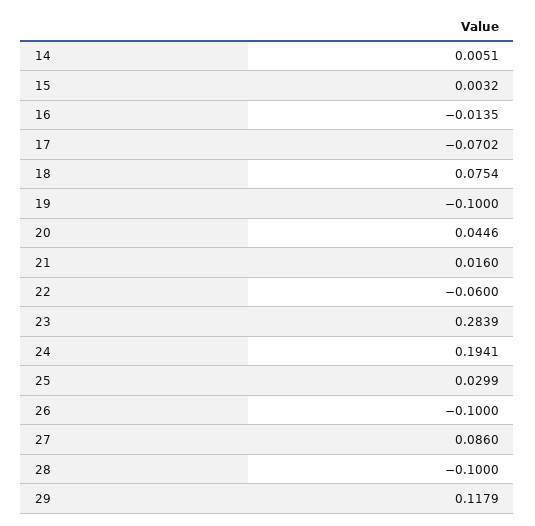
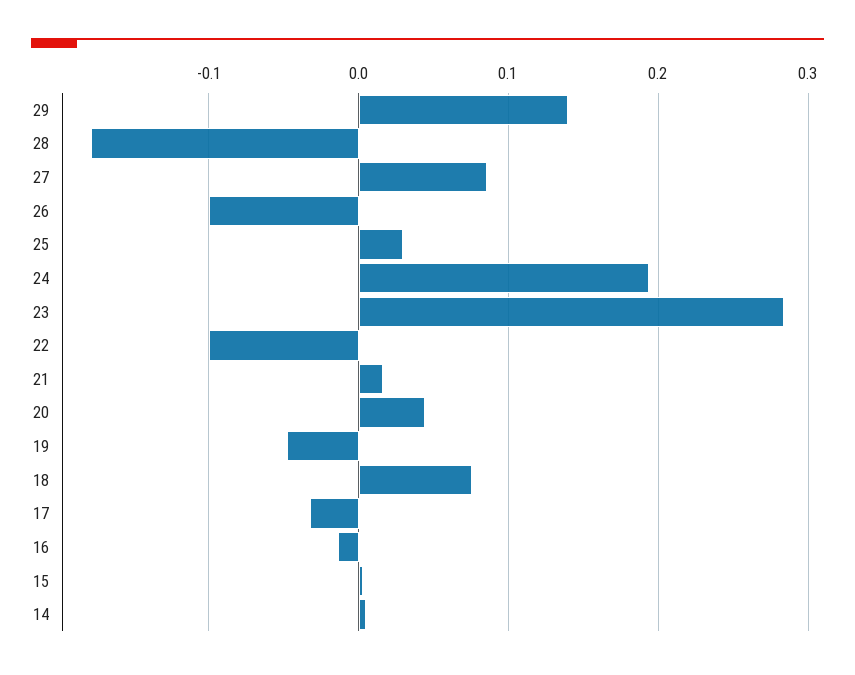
17: -0.0702 -> -0.03
19: -0.1 -> -0.05
22: -0.06 -> -0.1
28: -0.1 -> -0.18
29: 0.1179 -> 0.14

